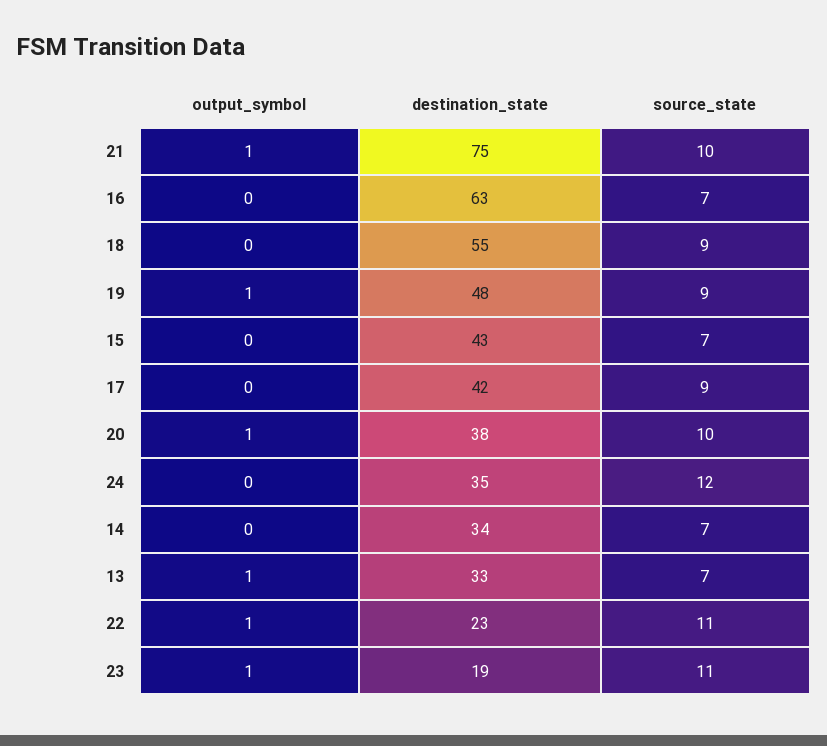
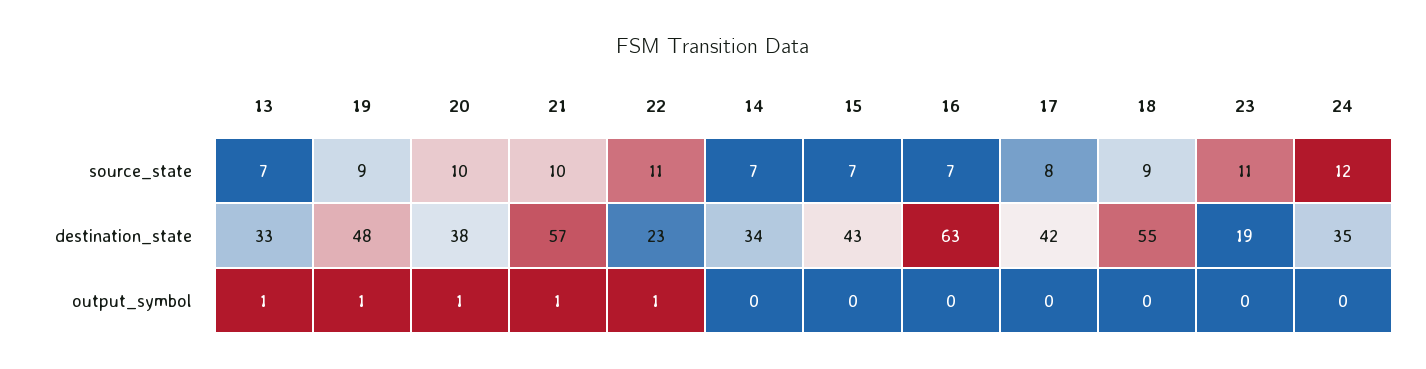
destination_state, 21: 75 -> 57
source_state, 17: 9 -> 8
output_symbol, 23: 1 -> 0

